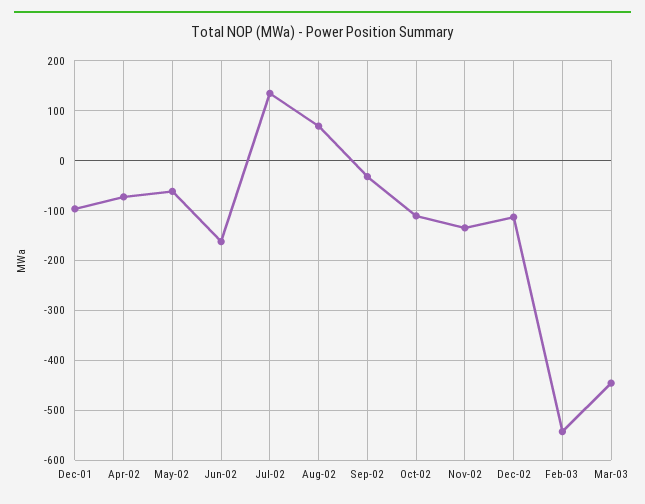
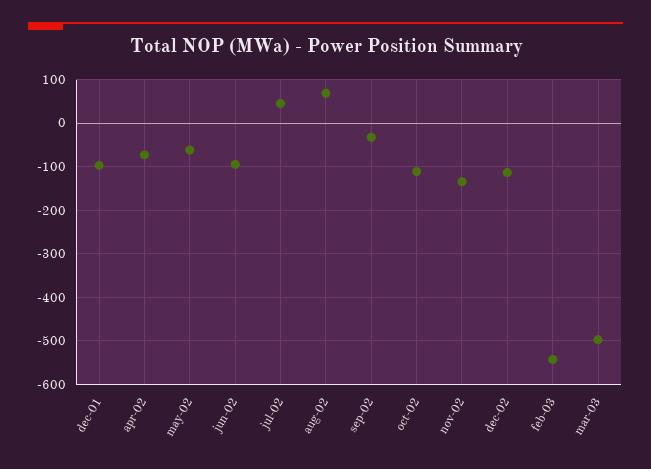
Jun-02: -160 -> -100
Jul-02: 140 -> 40
Mar-03: -440 -> -500

